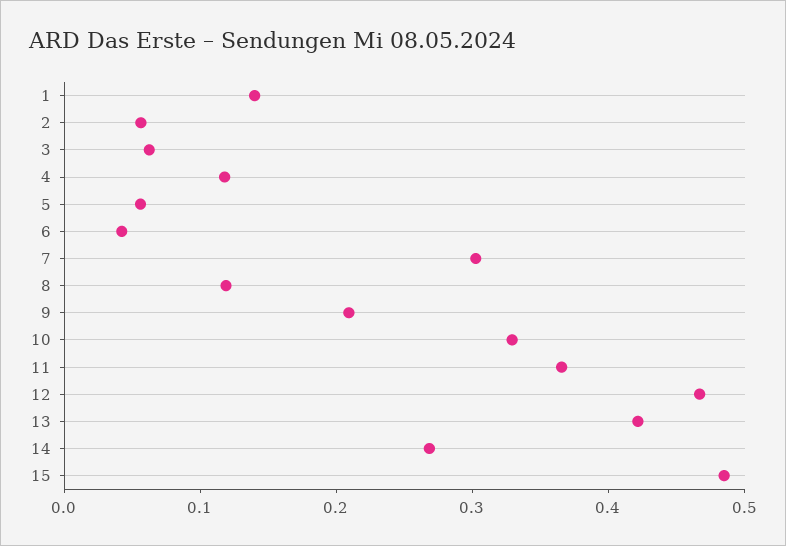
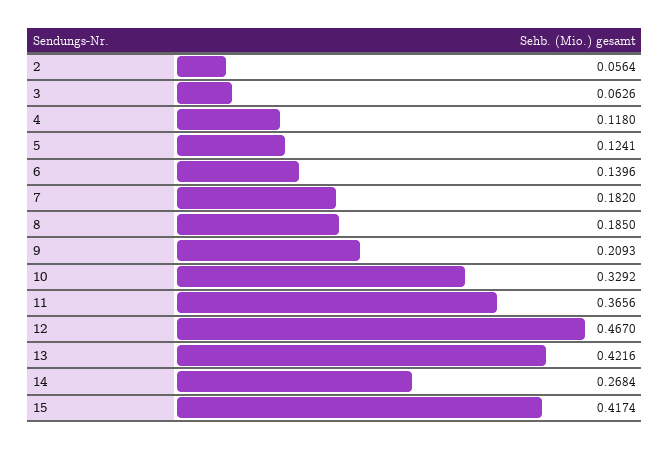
1: 0.14 -> none
5: 0.06 -> 0.1241
6: 0.04 -> 0.1396
7: 0.3 -> 0.182
8: 0.12 -> 0.185
15: 0.48 -> 0.4174

